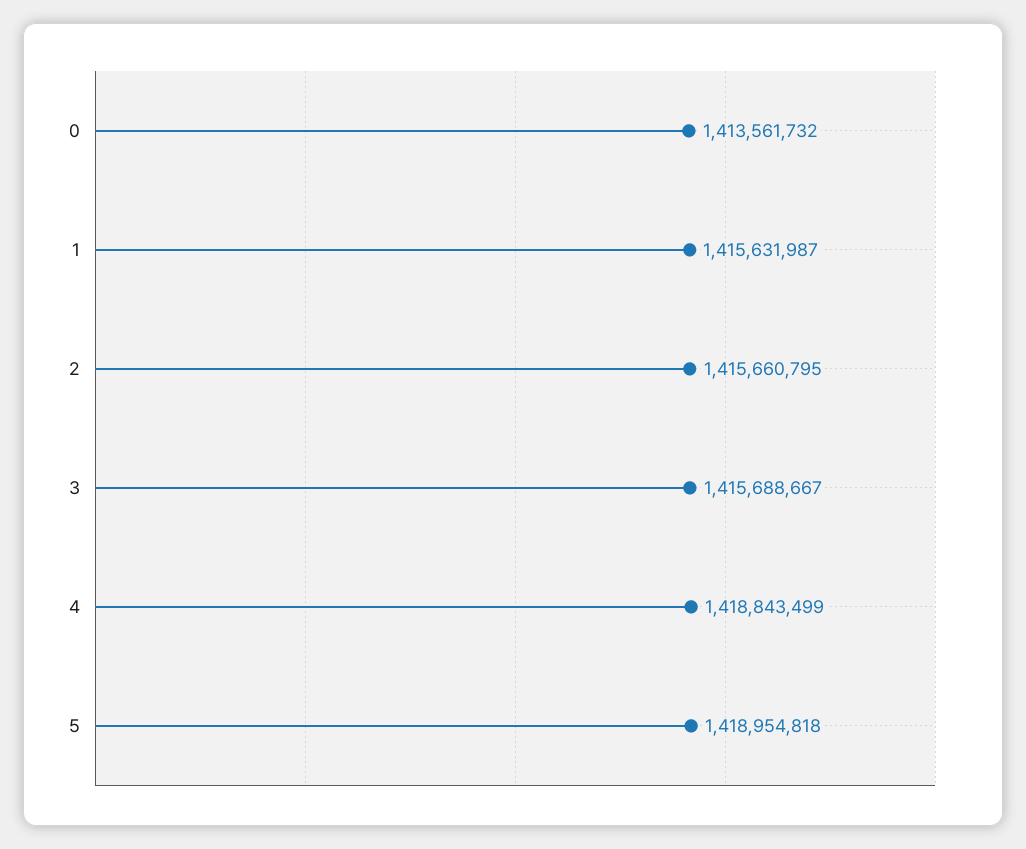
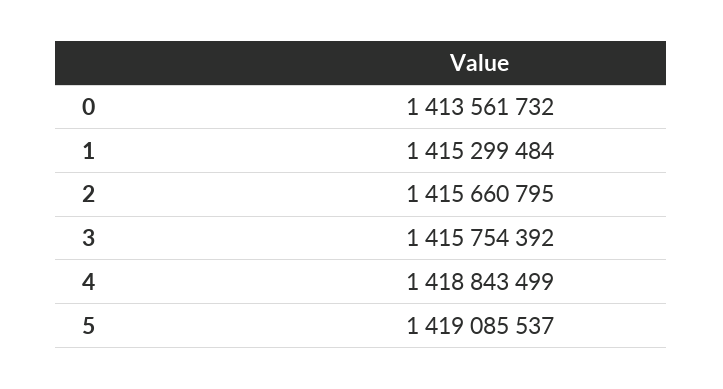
1: 1415631987 -> 1415299484
3: 1415688667 -> 1415754392
5: 1418954818 -> 1419085537

